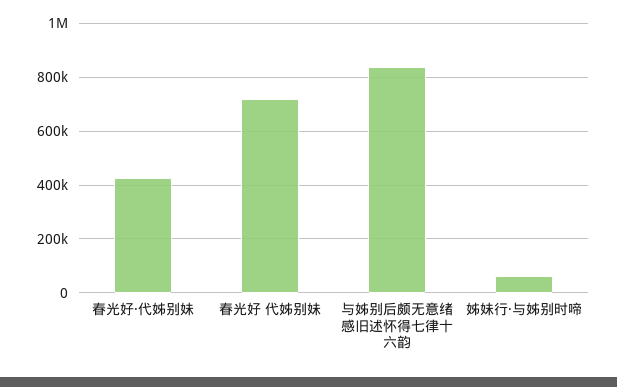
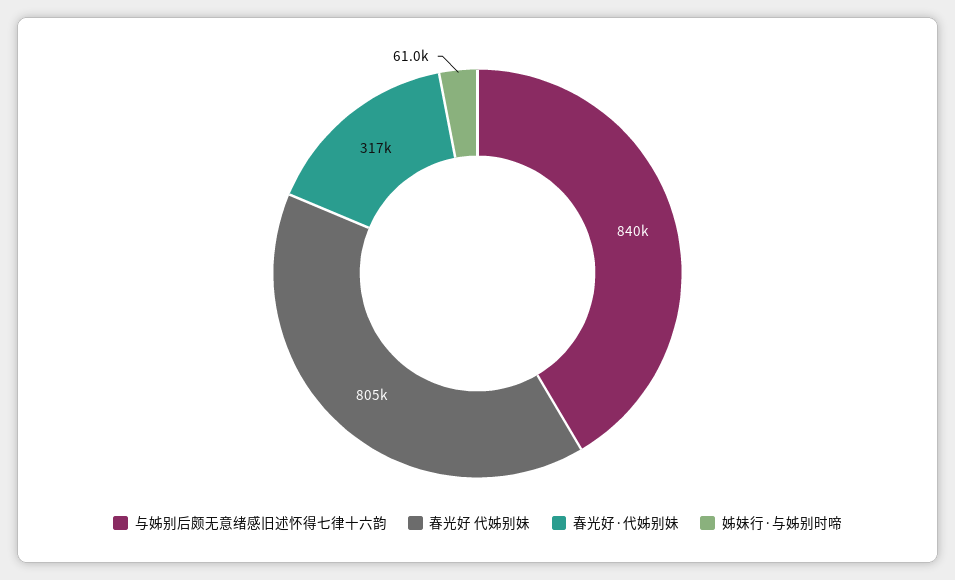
春光好·代姊别妹: 425000 -> 317000
春光好 代姊别妹: 725000 -> 805000

